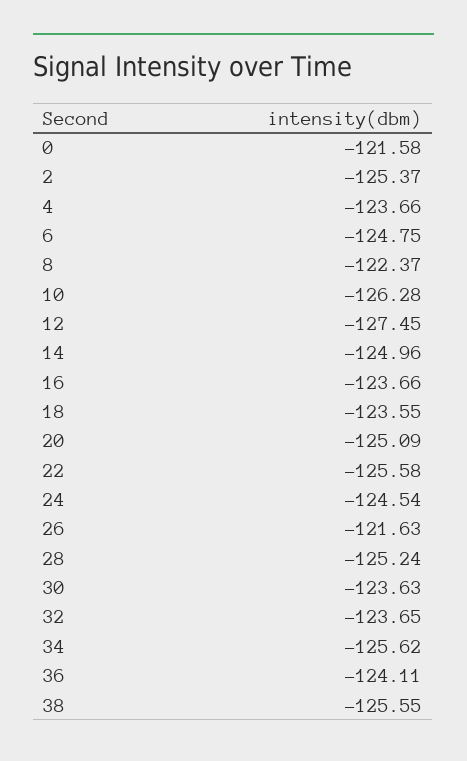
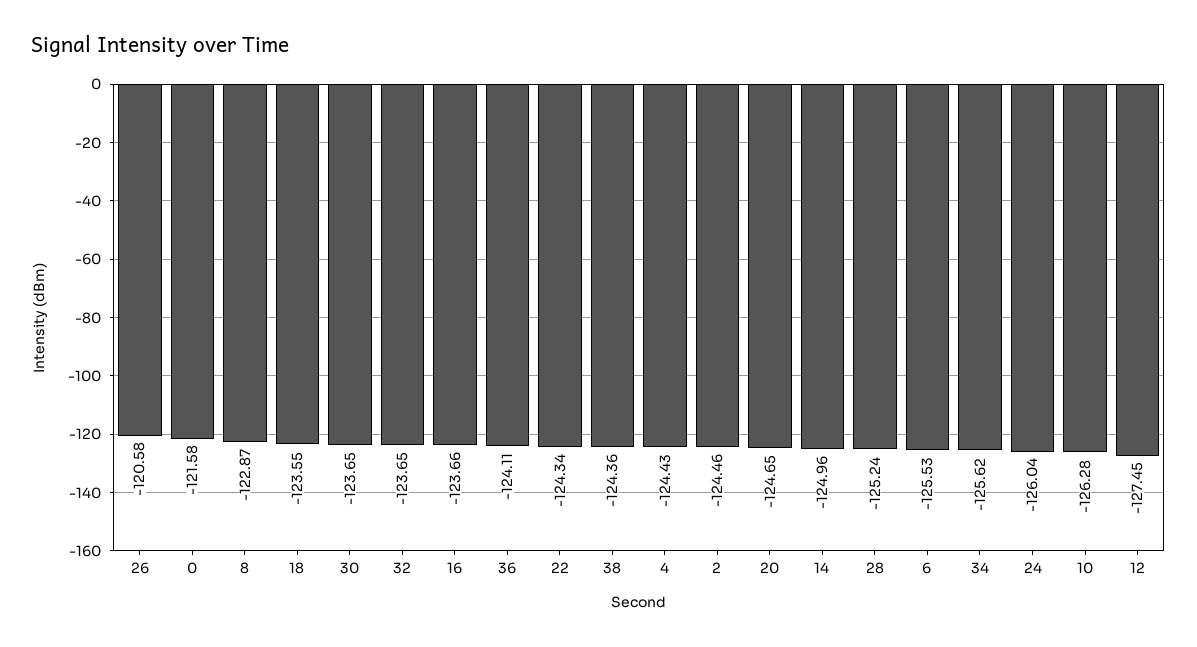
2: -125.37 -> -124.46
4: -123.66 -> -124.43
6: -124.75 -> -125.53
8: -122.37 -> -122.87
20: -125.09 -> -124.65
22: -125.58 -> -124.34
24: -124.54 -> -126.04
26: -121.63 -> -120.58
30: -123.63 -> -123.65
38: -125.55 -> -124.36

